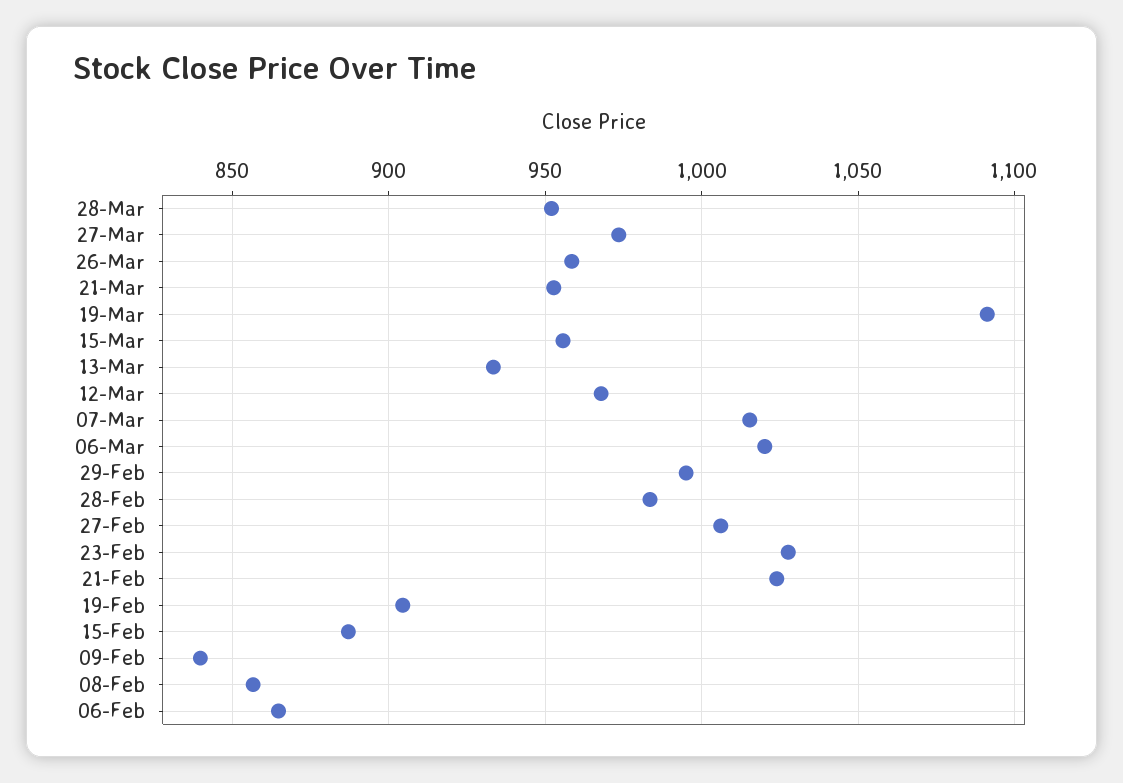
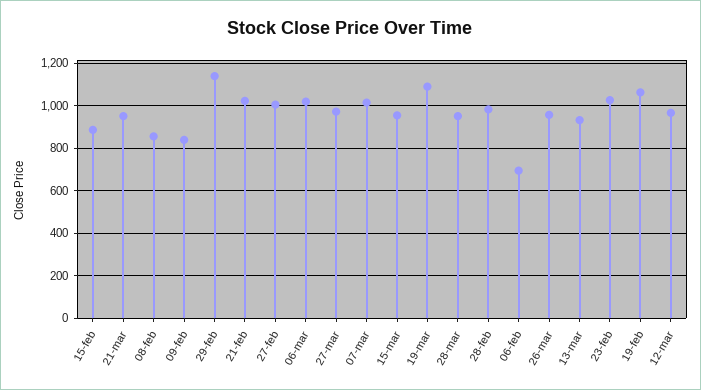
29-Feb: 995 -> 1150
19-Feb: 905 -> 1050
06-Feb: 865 -> 700

